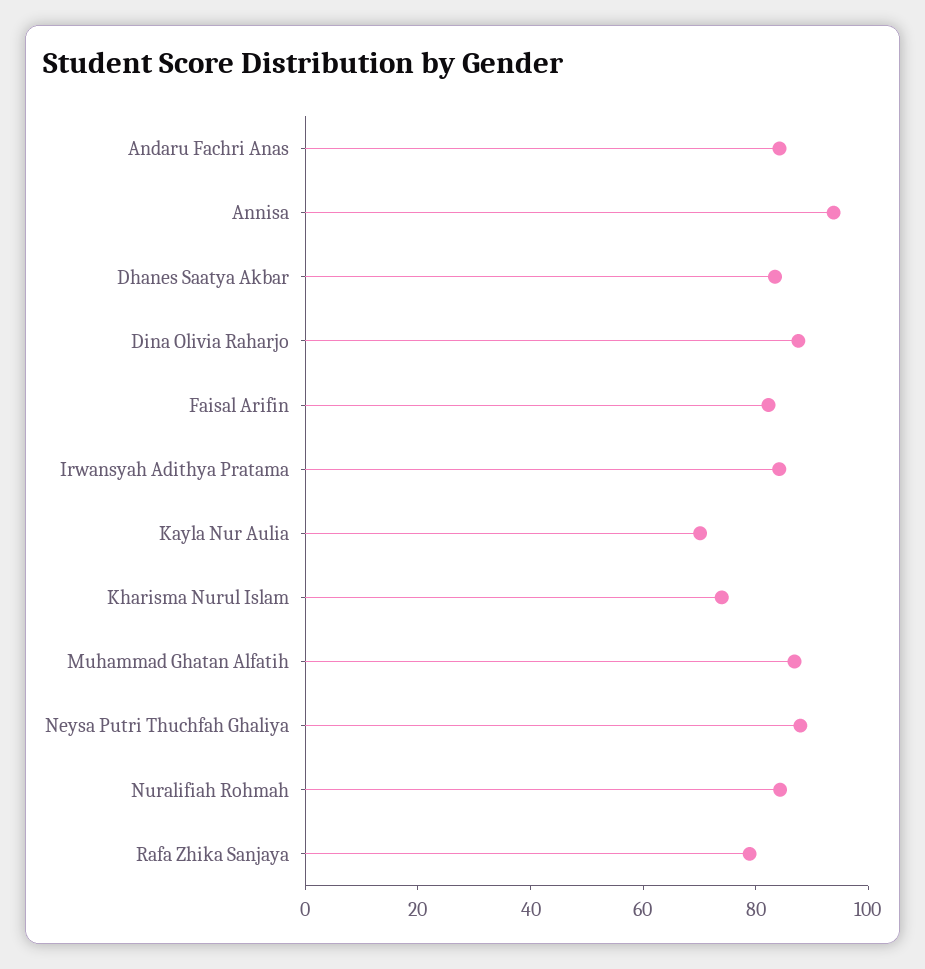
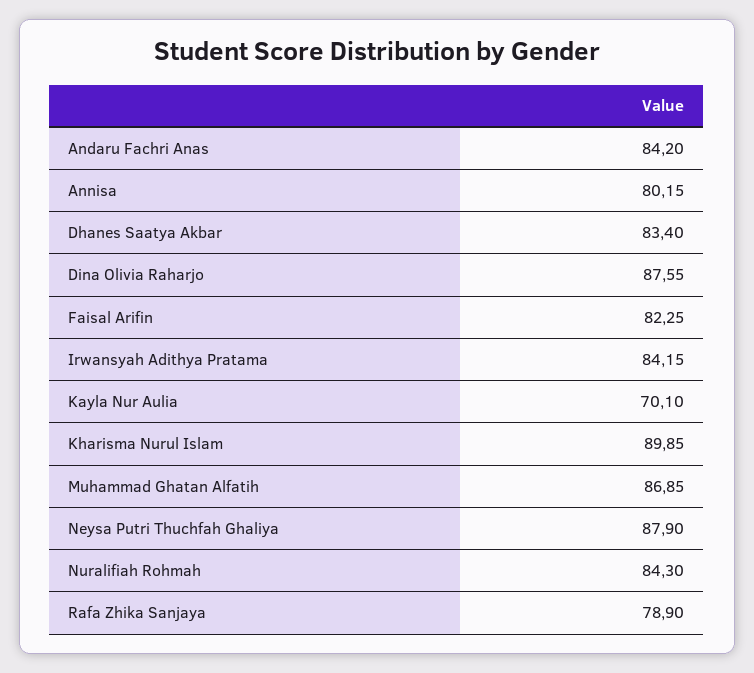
Annisa: 95 -> 80.15
Kharisma Nurul Islam: 75 -> 89.85

